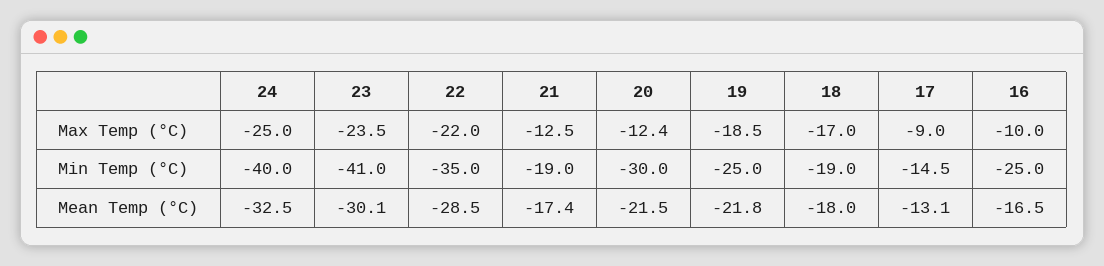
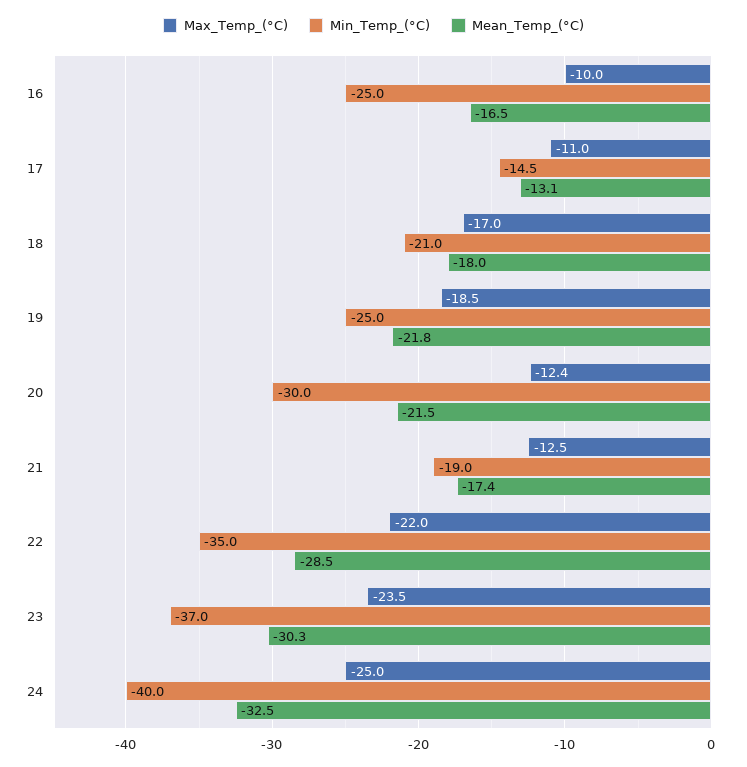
Max Temp (°C), 17: -9 -> -11
Min Temp (°C), 23: -41 -> -37
Min Temp (°C), 18: -19 -> -21
Mean Temp (°C), 23: -30.1 -> -30.3

